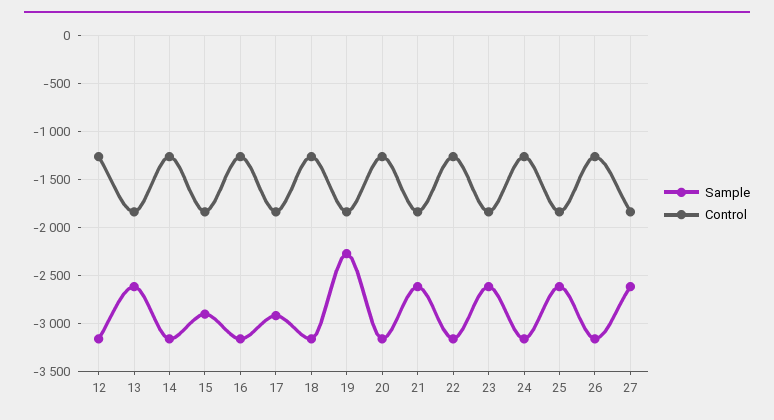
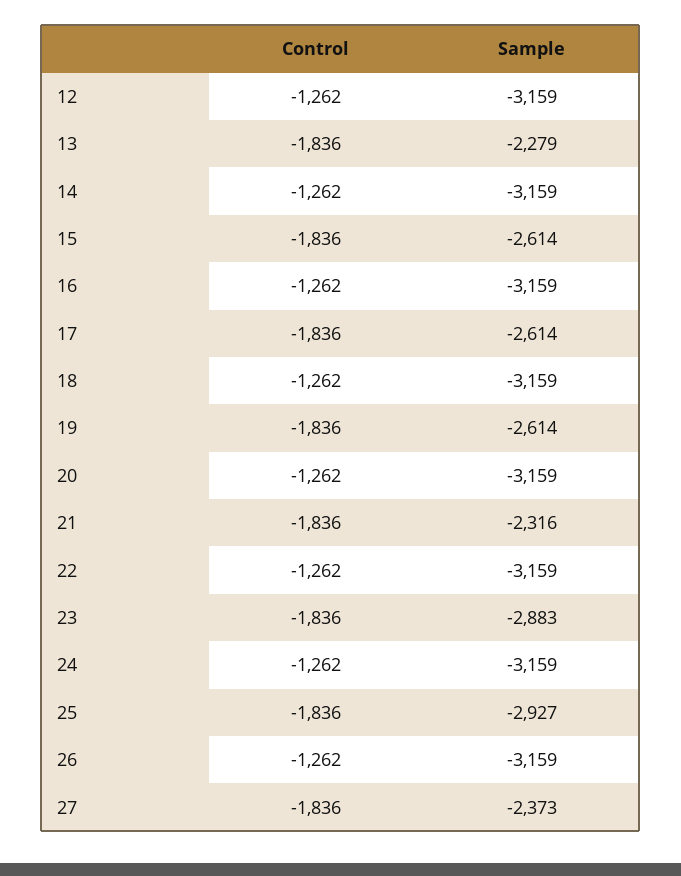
Sample, 13: -2600 -> -2279
Sample, 15: -2900 -> -2614
Sample, 17: -2900 -> -2614
Sample, 19: -2300 -> -2614
Sample, 21: -2600 -> -2316
Sample, 23: -2600 -> -2883
Sample, 25: -2600 -> -2927
Sample, 27: -2600 -> -2373

